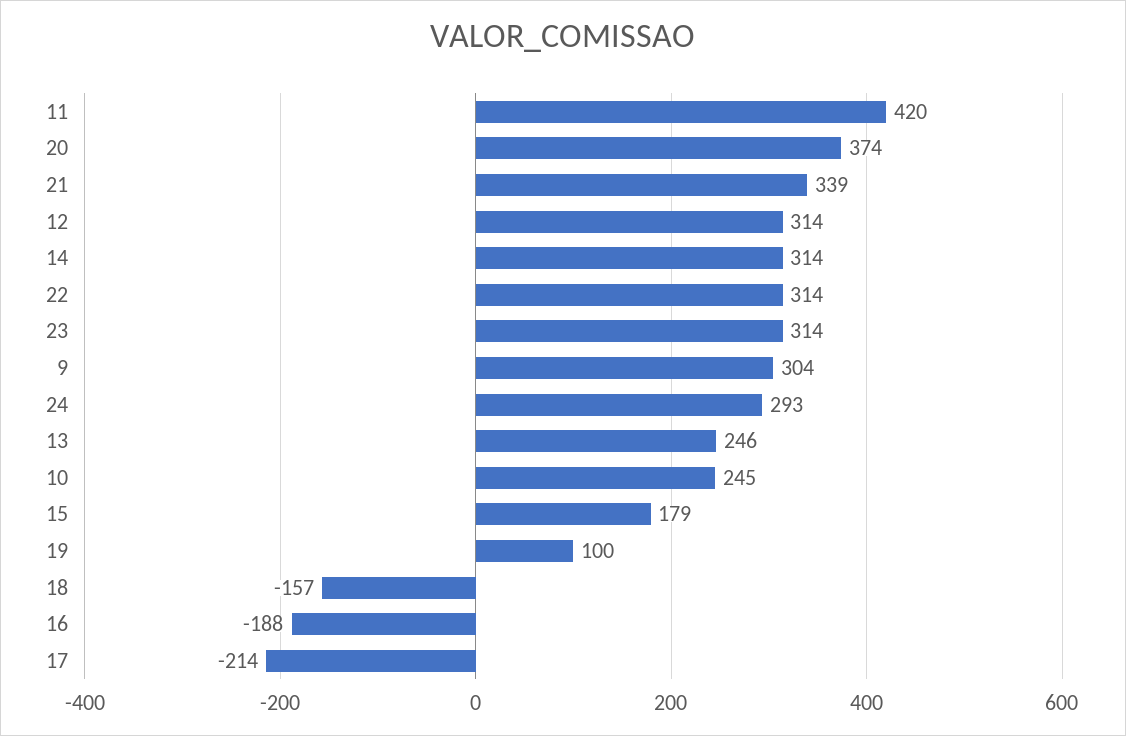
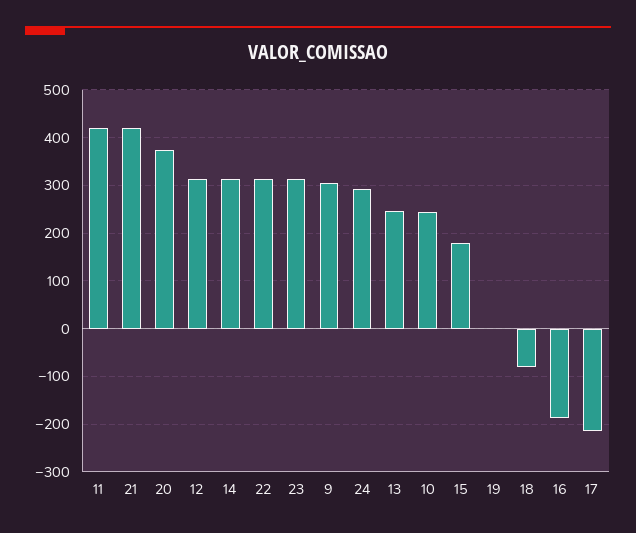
21: 339 -> 420
19: 100 -> 0
18: -157 -> -80

